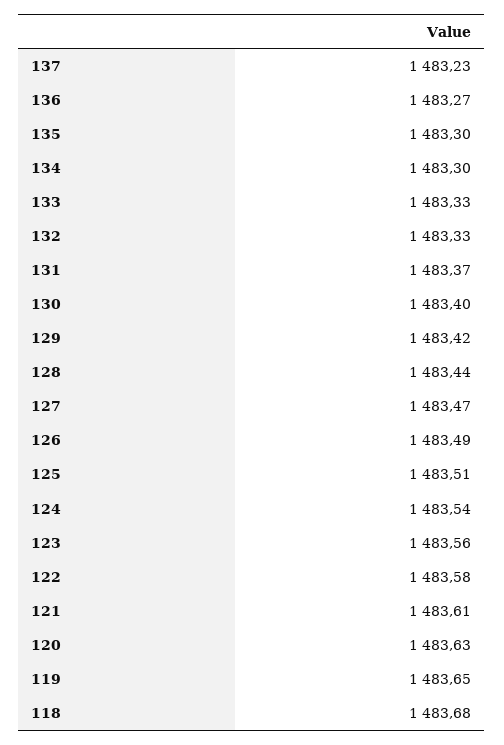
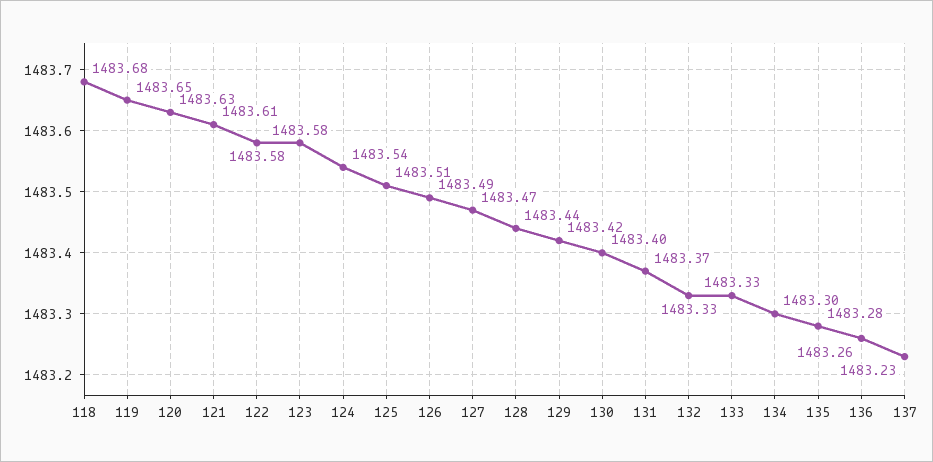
136: 1483.27 -> 1483.26
135: 1483.3 -> 1483.28
123: 1483.56 -> 1483.58

